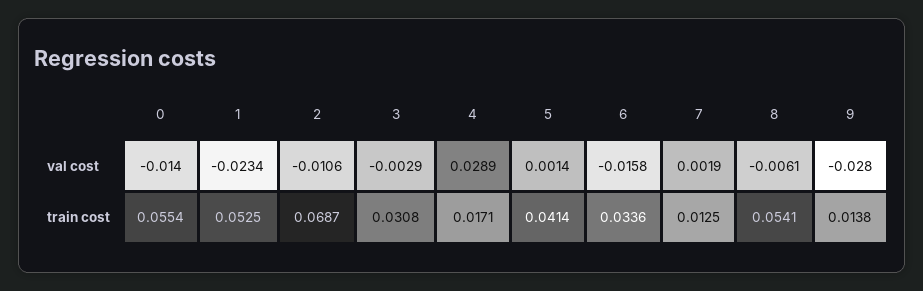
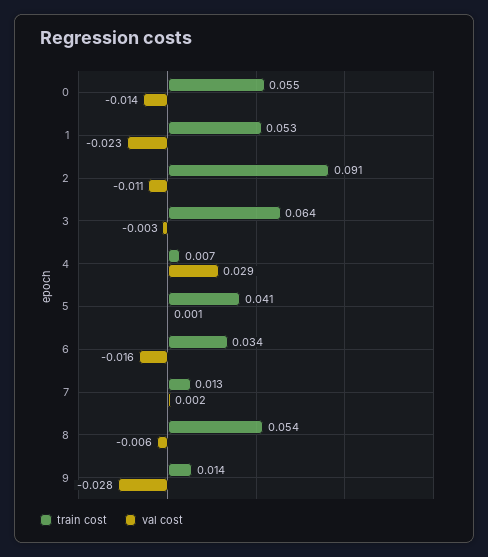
train cost, 2: 0.0687 -> 0.091
train cost, 3: 0.0308 -> 0.064
train cost, 4: 0.0171 -> 0.007

